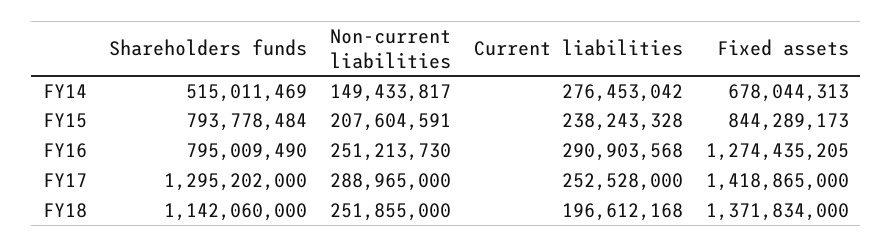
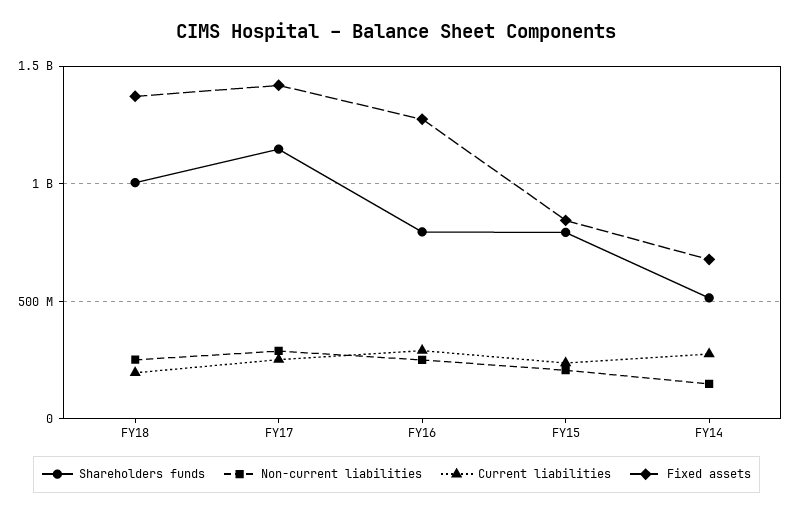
Shareholders funds, FY17: 1295202000 -> 1150000000
Shareholders funds, FY18: 1142060000 -> 1000000000

